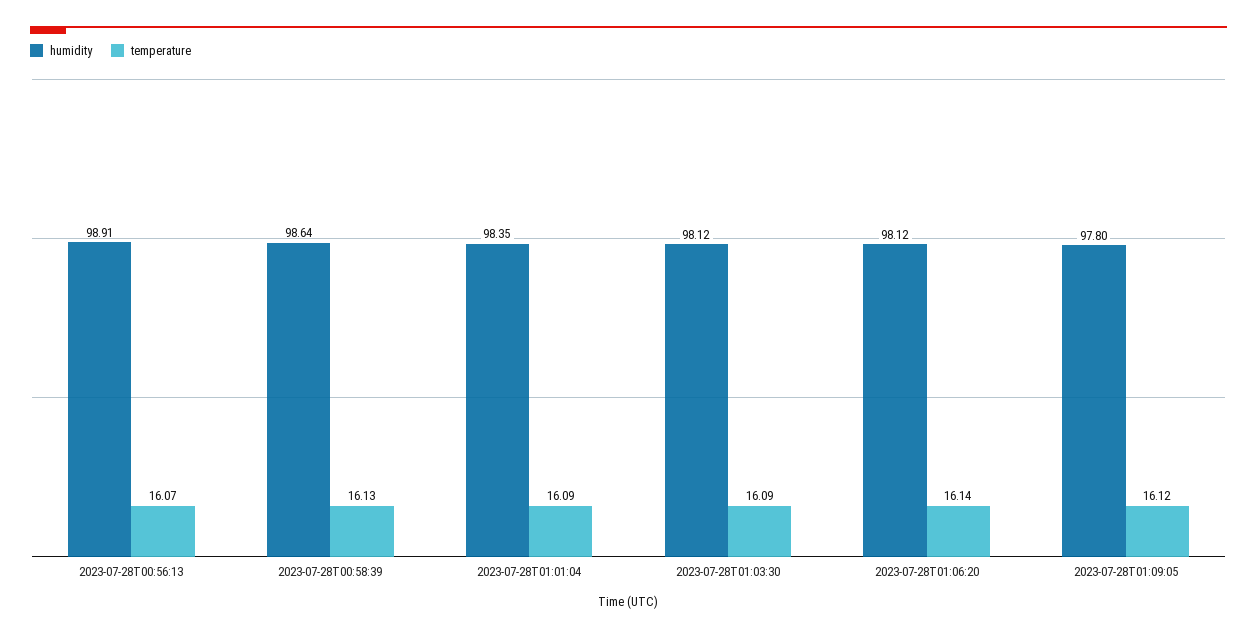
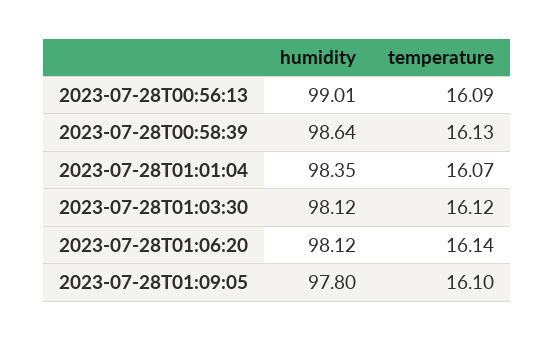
humidity, 2023-07-28T00:56:13: 98.91 -> 99.01
temperature, 2023-07-28T00:56:13: 16.07 -> 16.09
temperature, 2023-07-28T01:01:04: 16.09 -> 16.07
temperature, 2023-07-28T01:03:30: 16.09 -> 16.12
temperature, 2023-07-28T01:09:05: 16.12 -> 16.1

